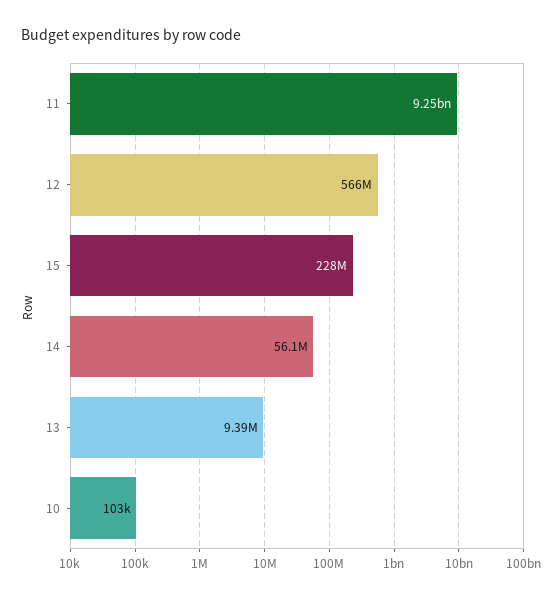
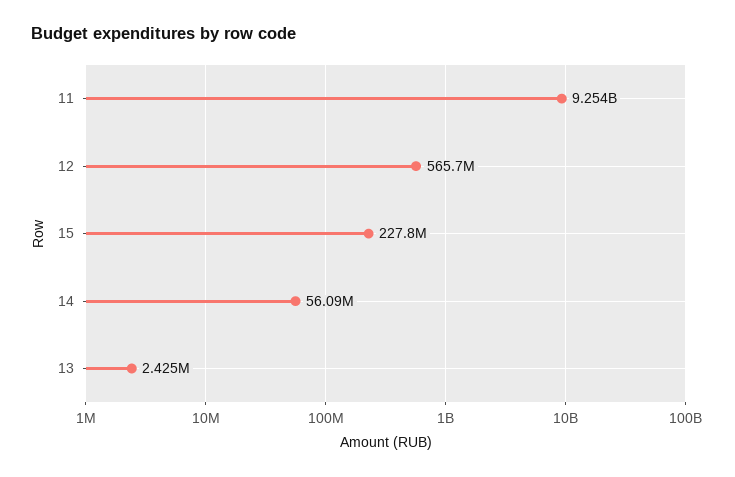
13: 9390000 -> 2425000
10: 103000 -> none

